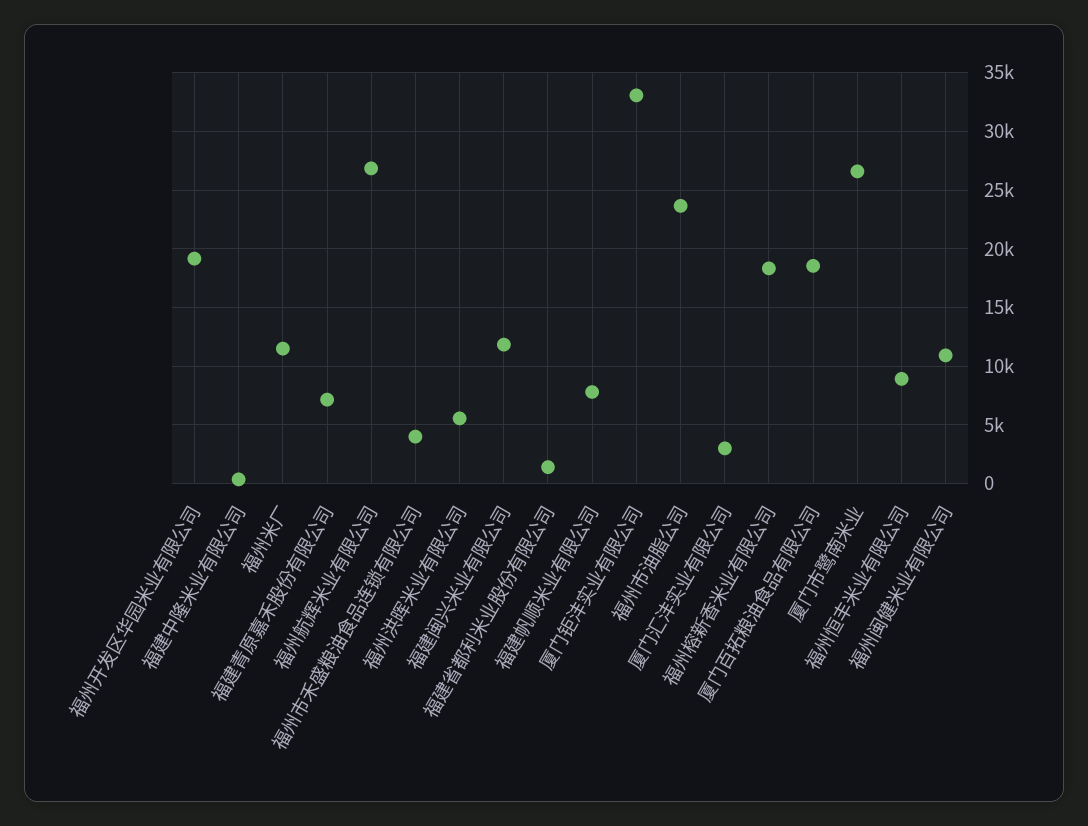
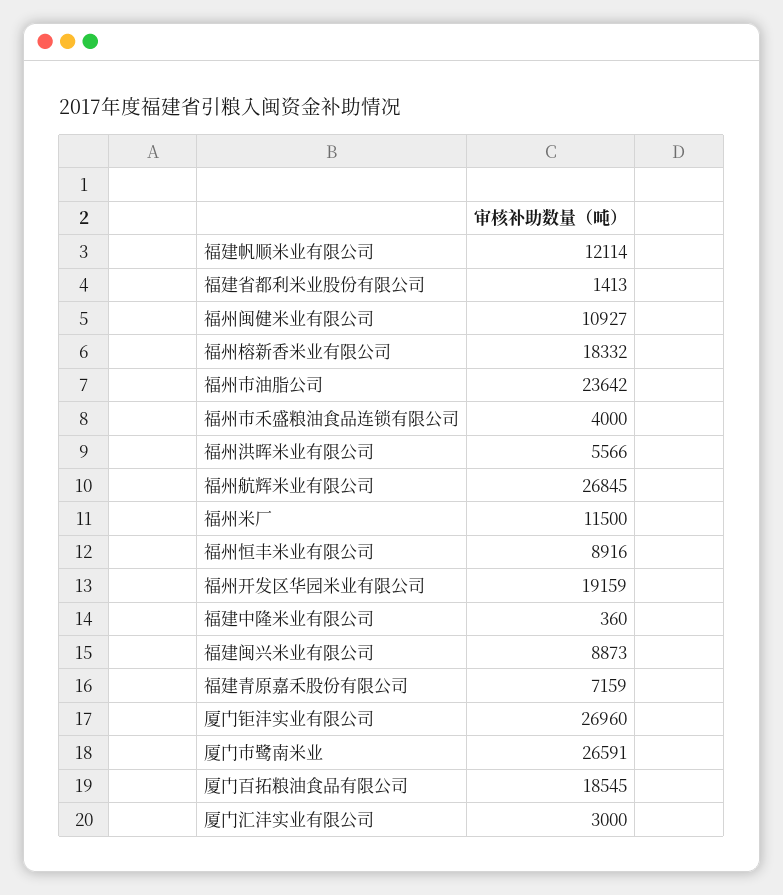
福建闽兴米业有限公司: 12000 -> 8873
福建帆顺米业有限公司: 8000 -> 12114
厦门钜沣实业有限公司: 33000 -> 26960

